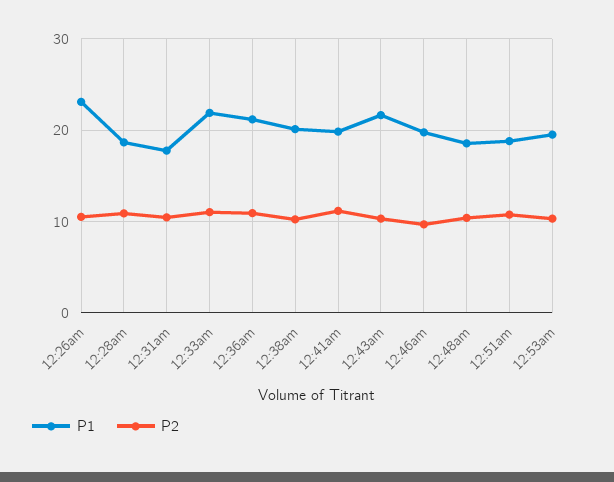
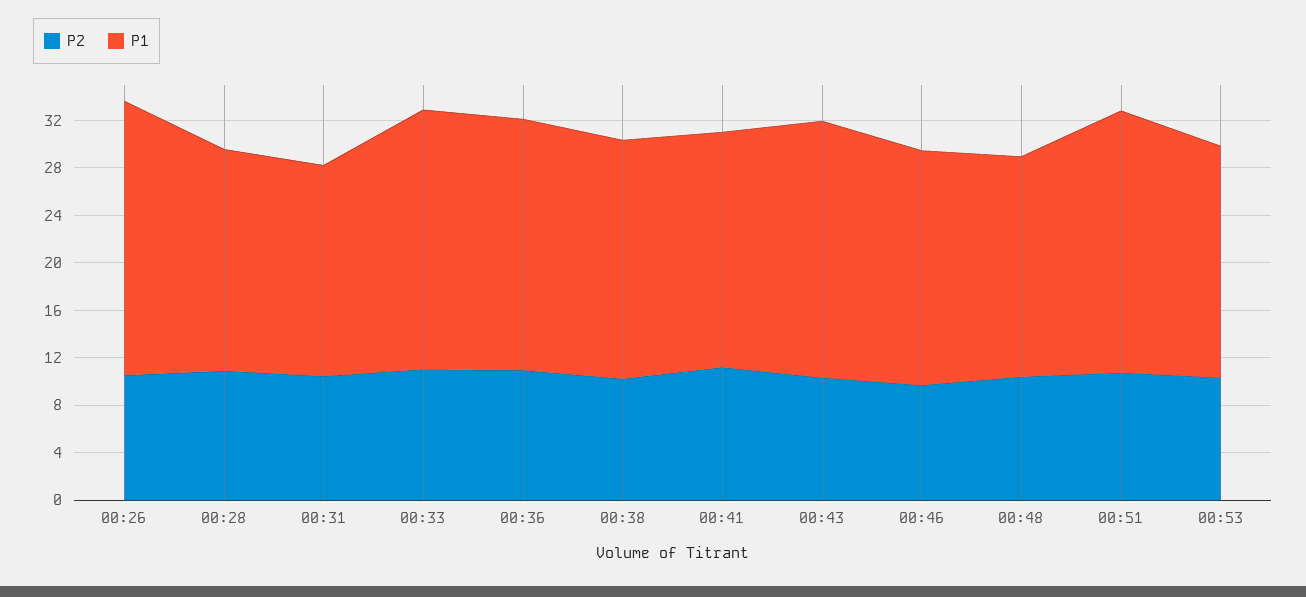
P1, 12:51am: 19 -> 22

